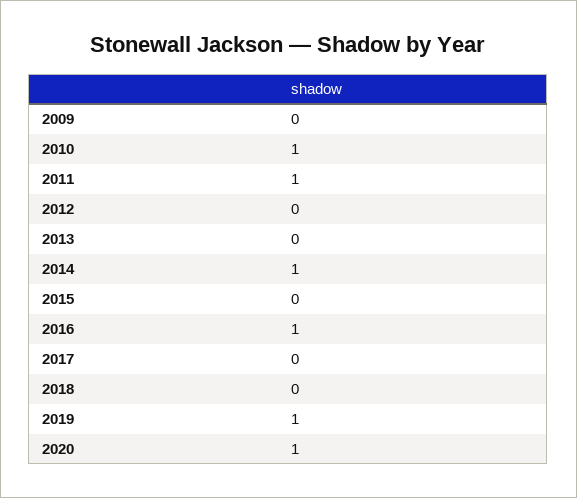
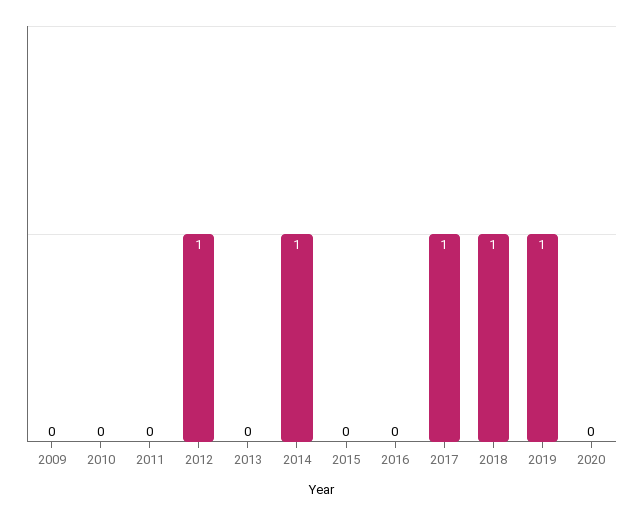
2010: 1 -> 0
2011: 1 -> 0
2012: 0 -> 1
2016: 1 -> 0
2017: 0 -> 1
2018: 0 -> 1
2020: 1 -> 0

